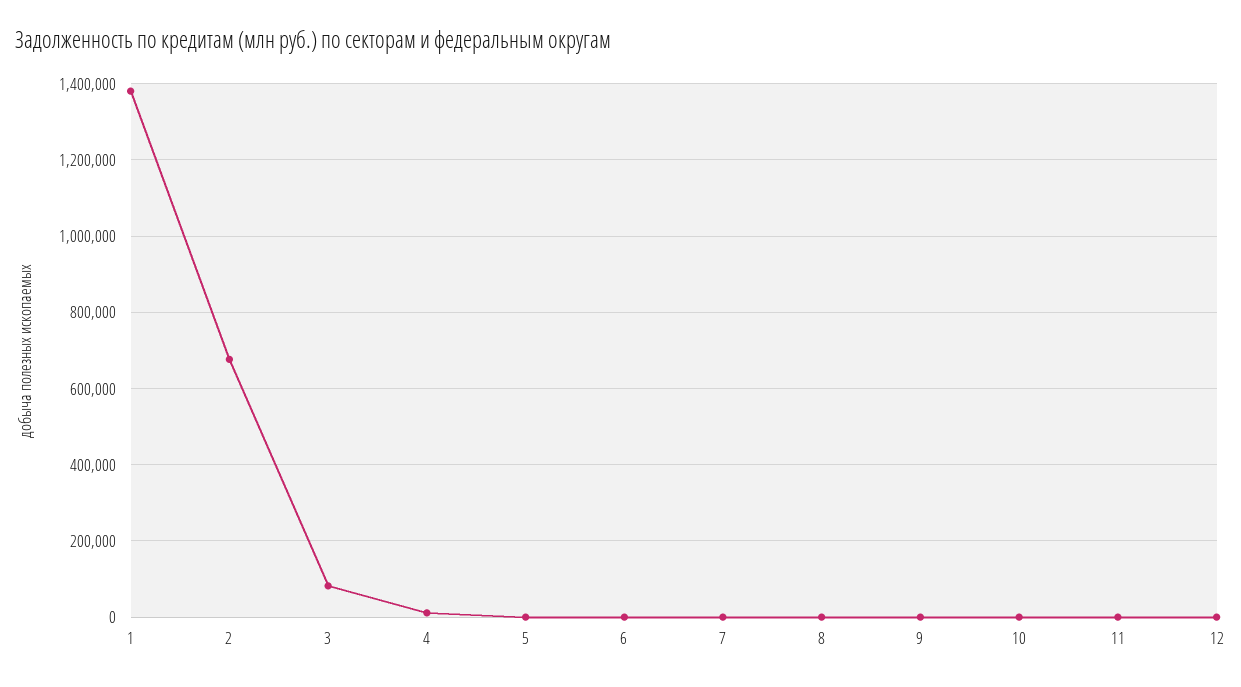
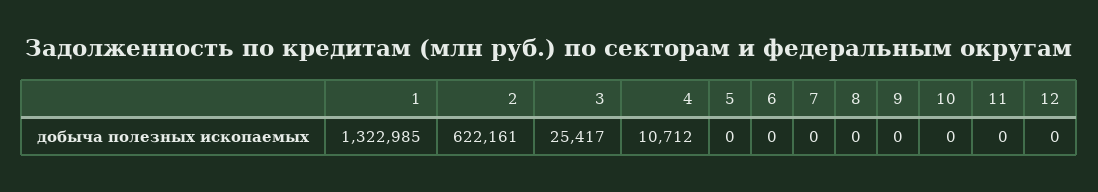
1: 1380000 -> 1322985
2: 680000 -> 622161
3: 80000 -> 25417

